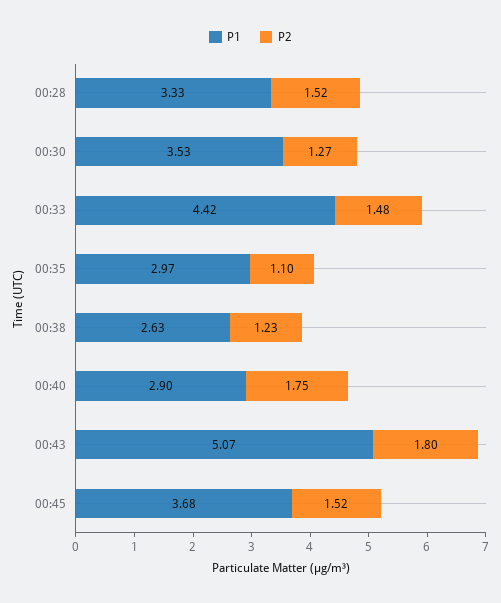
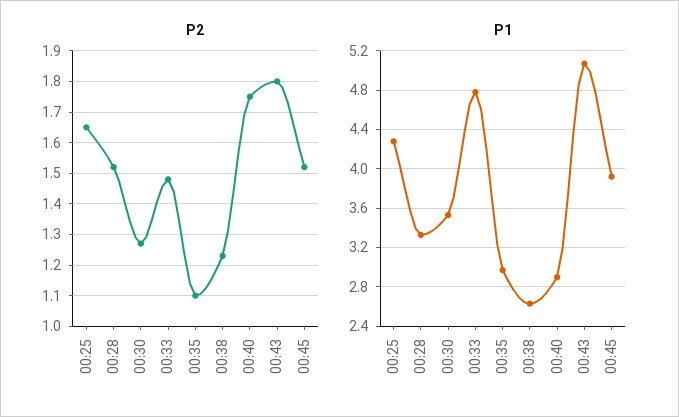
P1, 00:33: 4.42 -> 4.8
P1, 00:45: 3.68 -> 3.9
P2, 00:25: none -> 1.65
P1, 00:25: none -> 4.3

